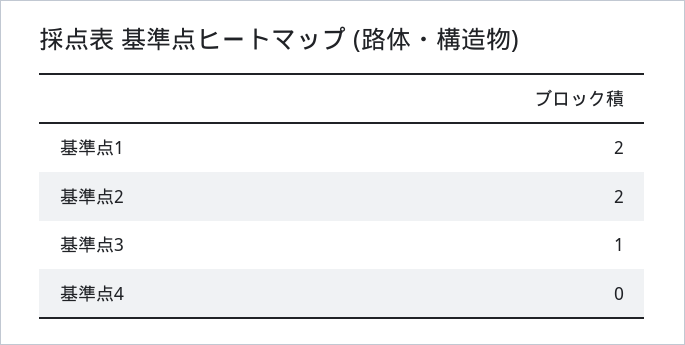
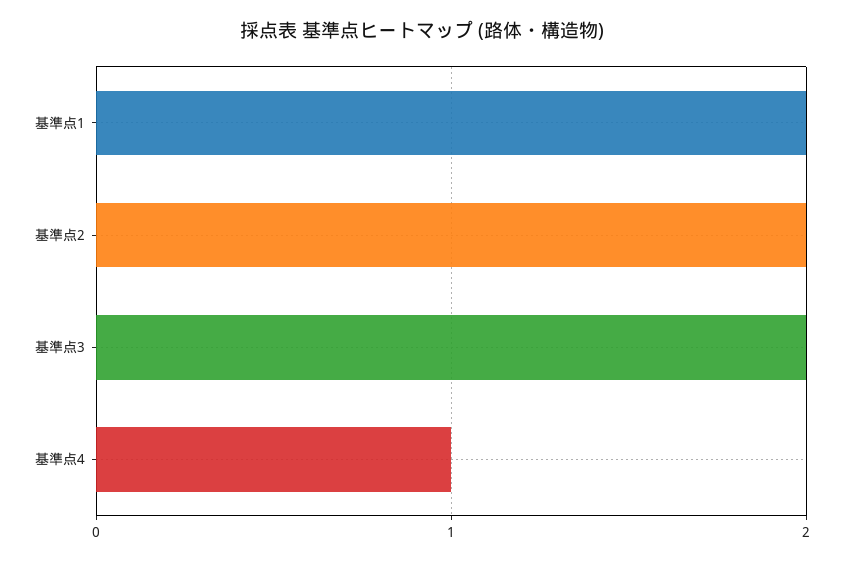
基準点3: 1 -> 2
基準点4: 0 -> 1

